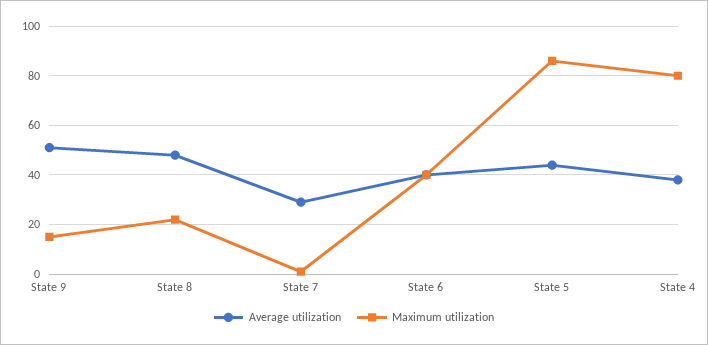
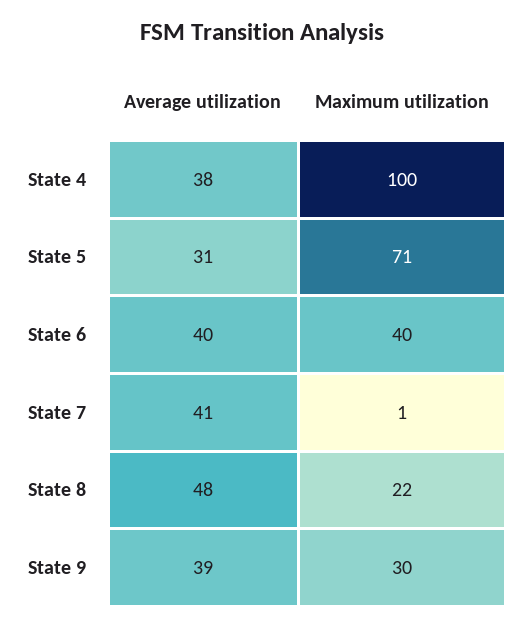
Average utilization, State 9: 50 -> 39
Maximum utilization, State 9: 15 -> 30
Average utilization, State 7: 30 -> 41
Average utilization, State 5: 45 -> 31
Maximum utilization, State 5: 85 -> 71
Maximum utilization, State 4: 80 -> 100

